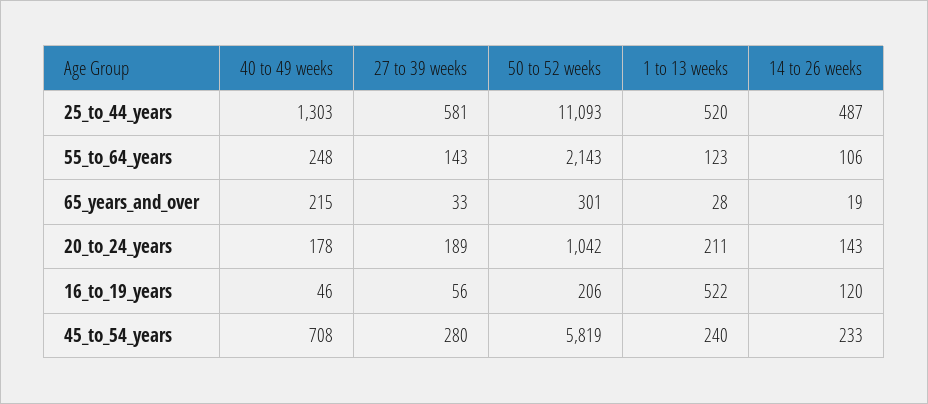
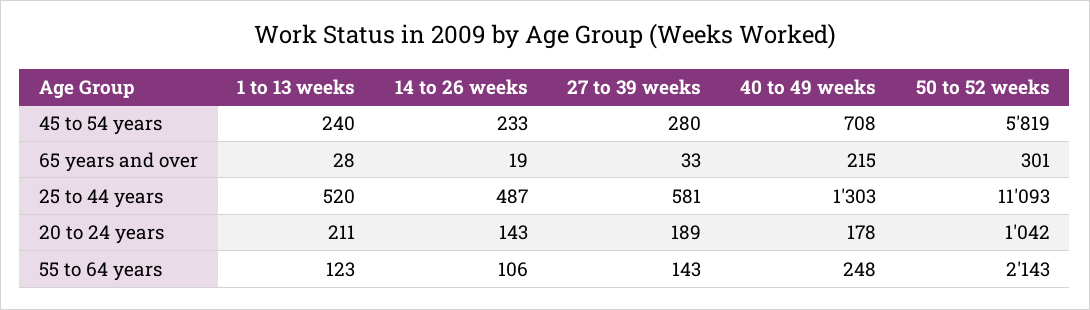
40 to 49 weeks, 16_to_19_years: 46 -> none
27 to 39 weeks, 16_to_19_years: 56 -> none
50 to 52 weeks, 16_to_19_years: 206 -> none
1 to 13 weeks, 16_to_19_years: 522 -> none
14 to 26 weeks, 16_to_19_years: 120 -> none

